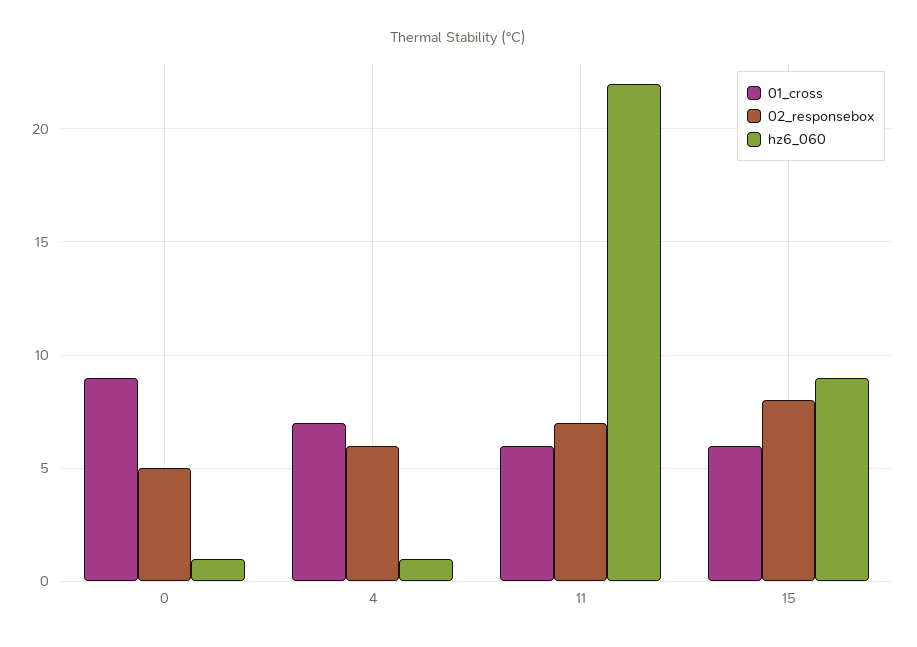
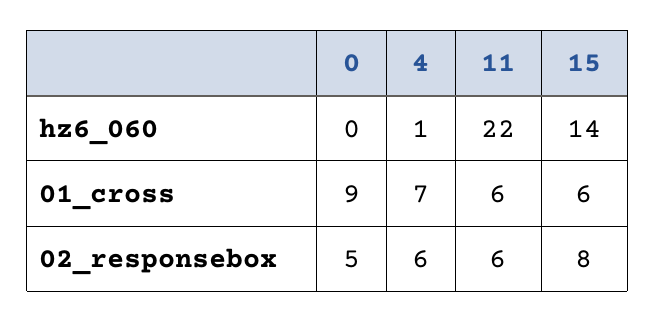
hz6_060, 0: 1 -> 0
02_responsebox, 11: 7 -> 6
hz6_060, 15: 9 -> 14

